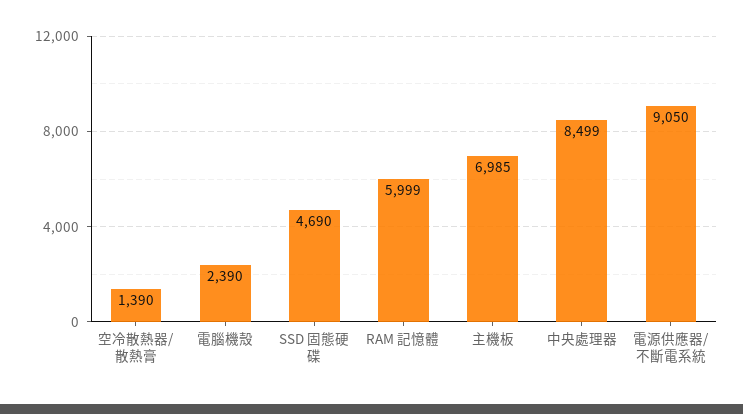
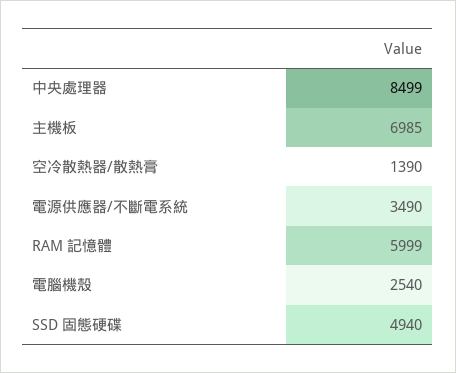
電腦機殼: 2390 -> 2540
SSD 固態硬碟: 4690 -> 4940
電源供應器/不斷電系統: 9050 -> 3490

